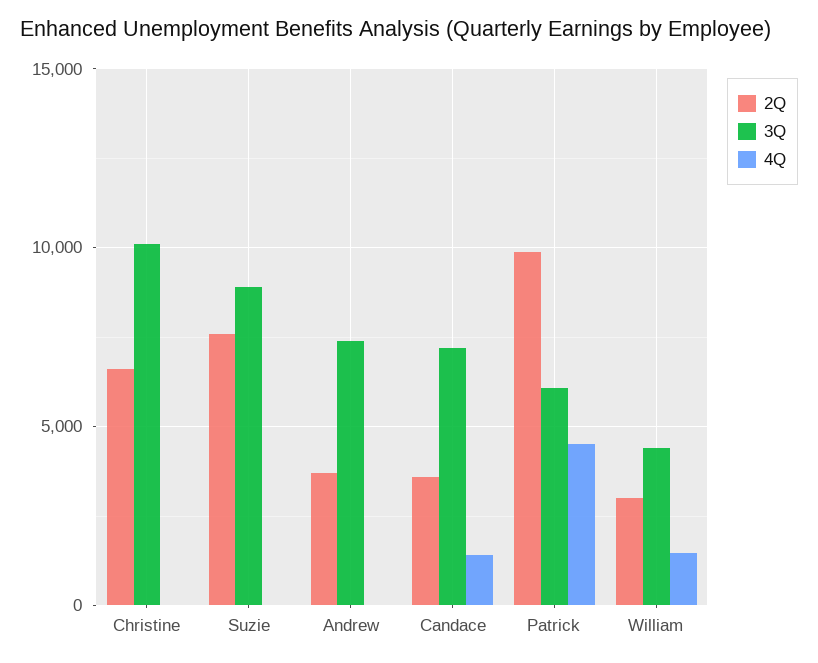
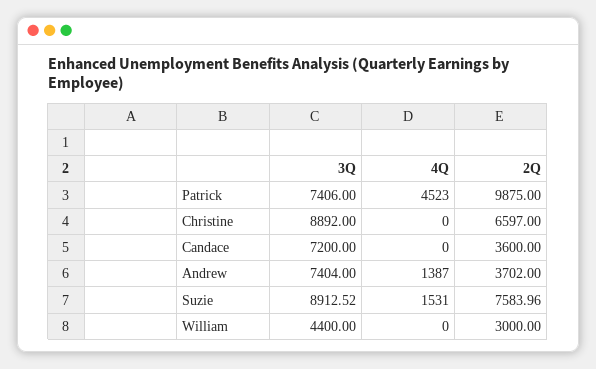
3Q, Christine: 10000 -> 8892
4Q, Suzie: 0 -> 1531
4Q, Andrew: 0 -> 1387
4Q, Candace: 1500 -> 0
3Q, Patrick: 6000 -> 7406
4Q, William: 1500 -> 0

